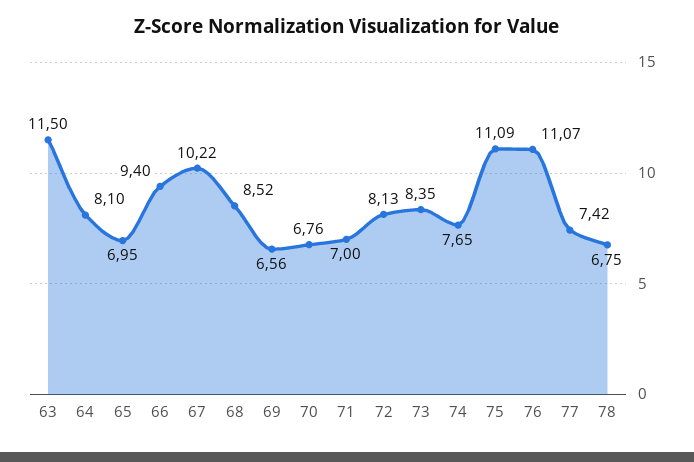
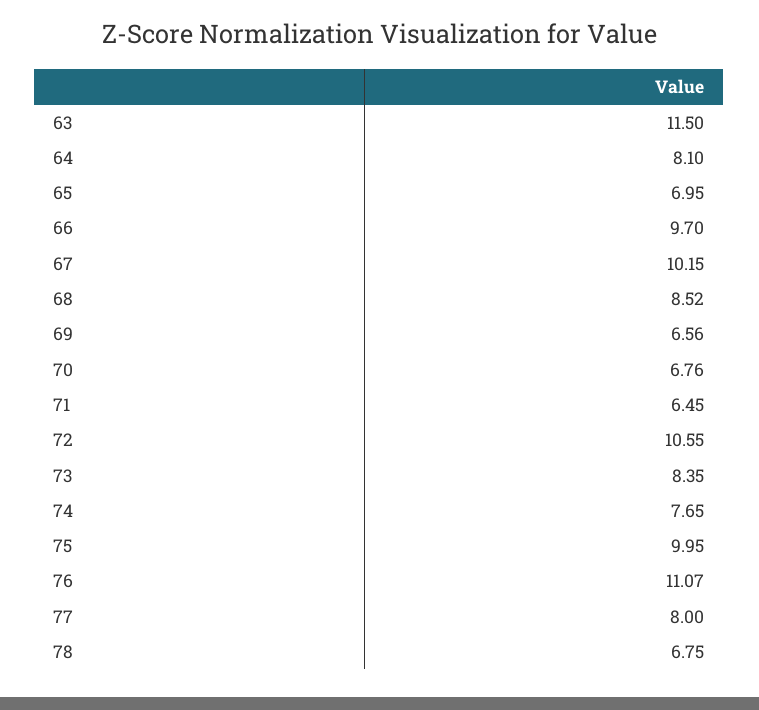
66: 9.4 -> 9.7
67: 10.22 -> 10.15
71: 7 -> 6.45
72: 8.13 -> 10.55
75: 11.09 -> 9.95
77: 7.42 -> 8

